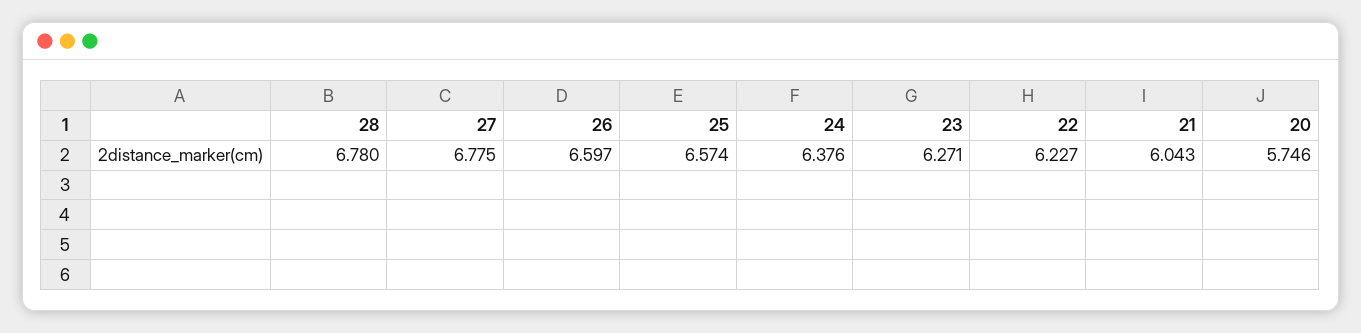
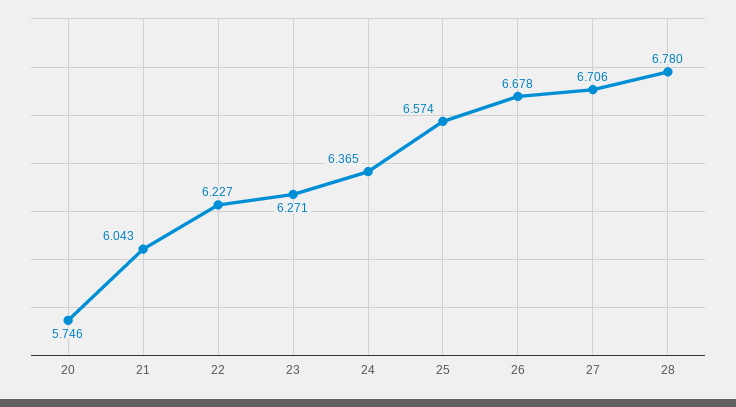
27: 6.775 -> 6.706
26: 6.597 -> 6.678
24: 6.376 -> 6.365

